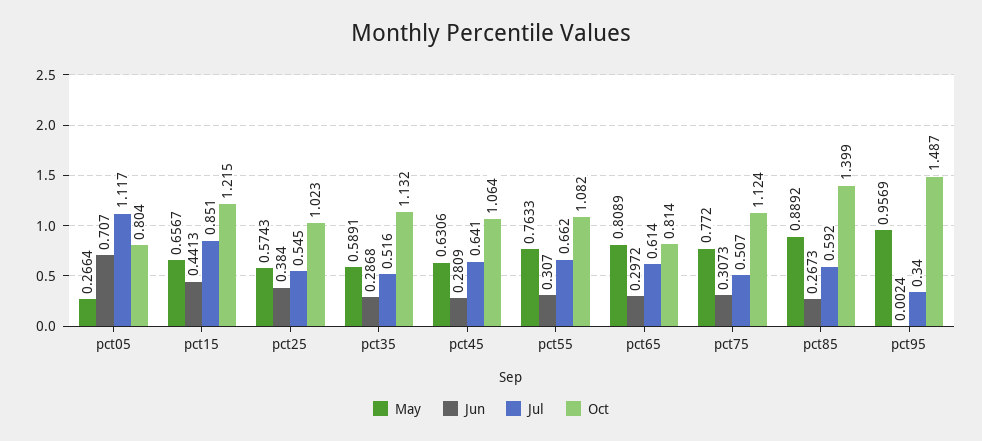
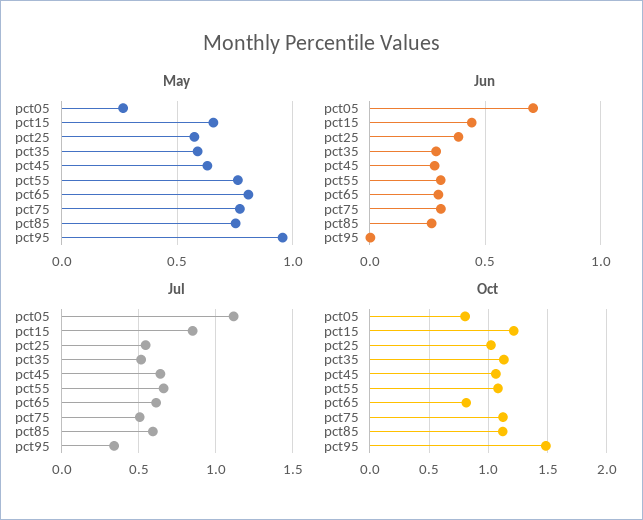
May, pct85: 0.8892 -> 0.75
Oct, pct85: 1.399 -> 1.1

